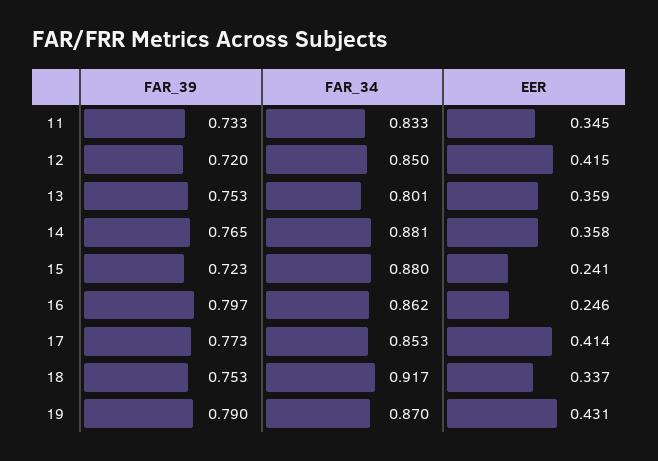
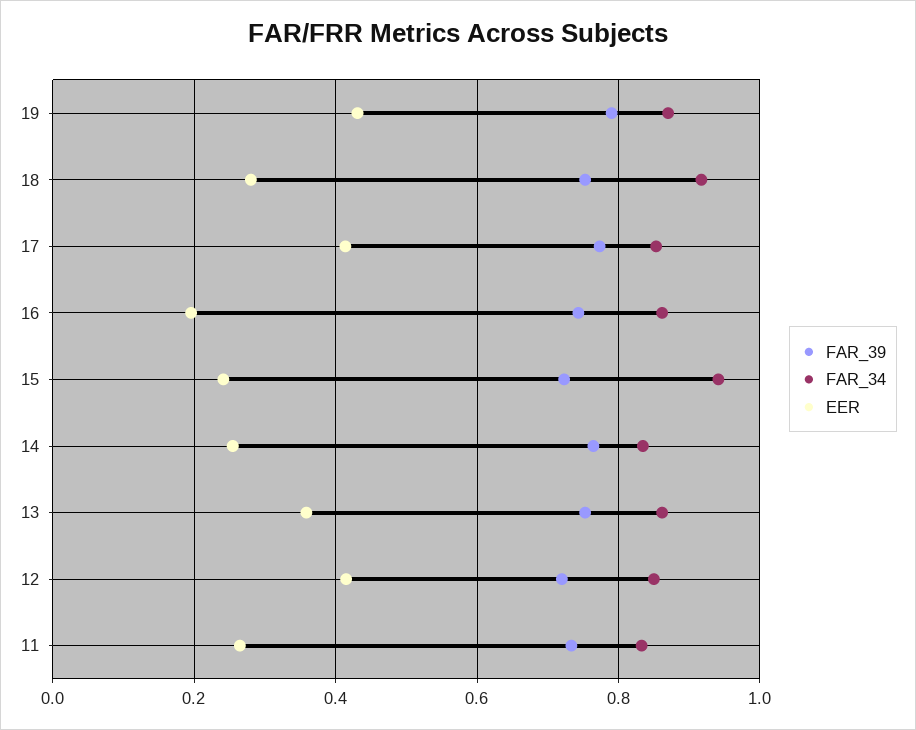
EER, 11: 0.345 -> 0.26
FAR_34, 13: 0.801 -> 0.86
FAR_34, 14: 0.881 -> 0.84
EER, 14: 0.358 -> 0.26
FAR_34, 15: 0.88 -> 0.94
FAR_39, 16: 0.797 -> 0.74
EER, 16: 0.246 -> 0.2
EER, 18: 0.337 -> 0.28

